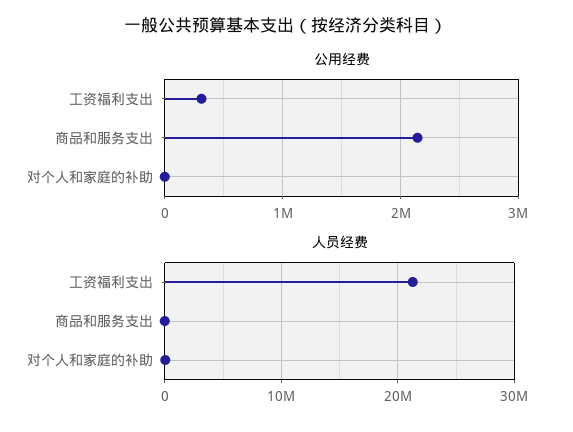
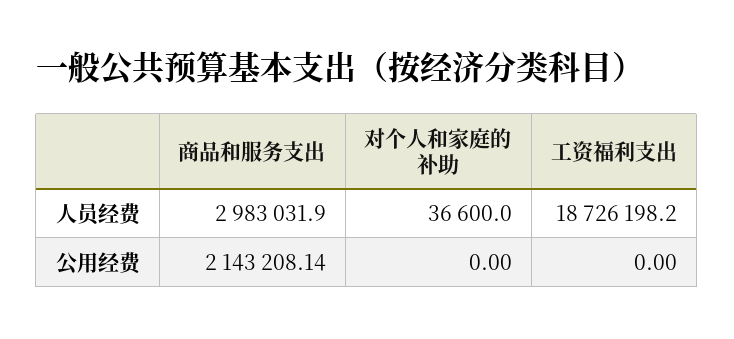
公用经费, 工资福利支出: 300000 -> 0
人员经费, 工资福利支出: 21000000 -> 18726198.2
人员经费, 商品和服务支出: 0 -> 2983031.9

